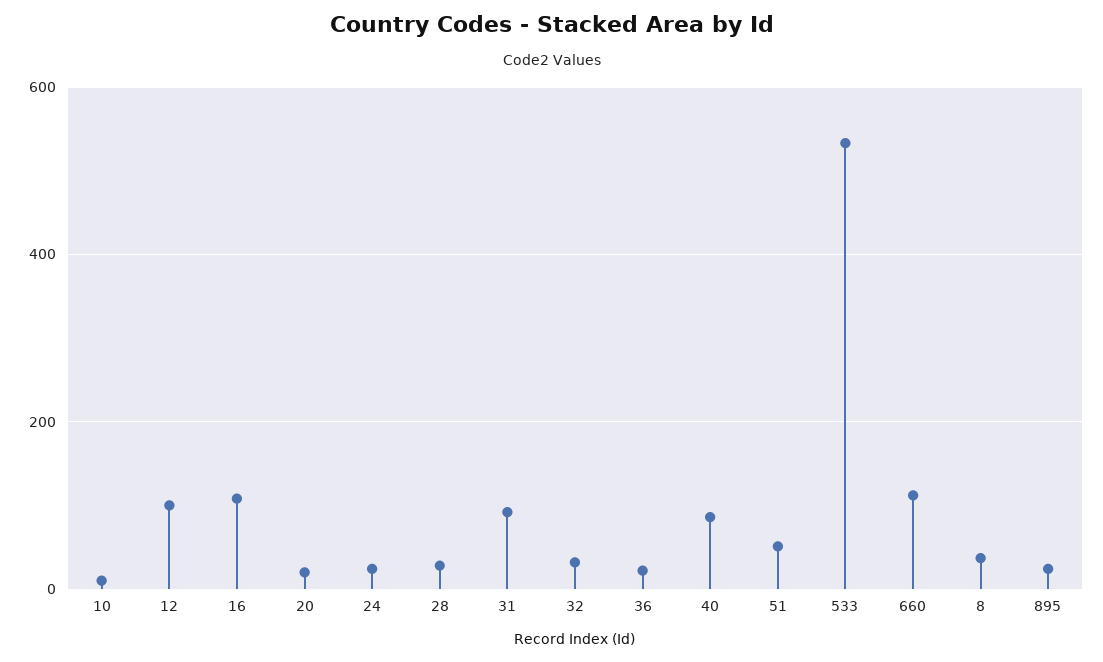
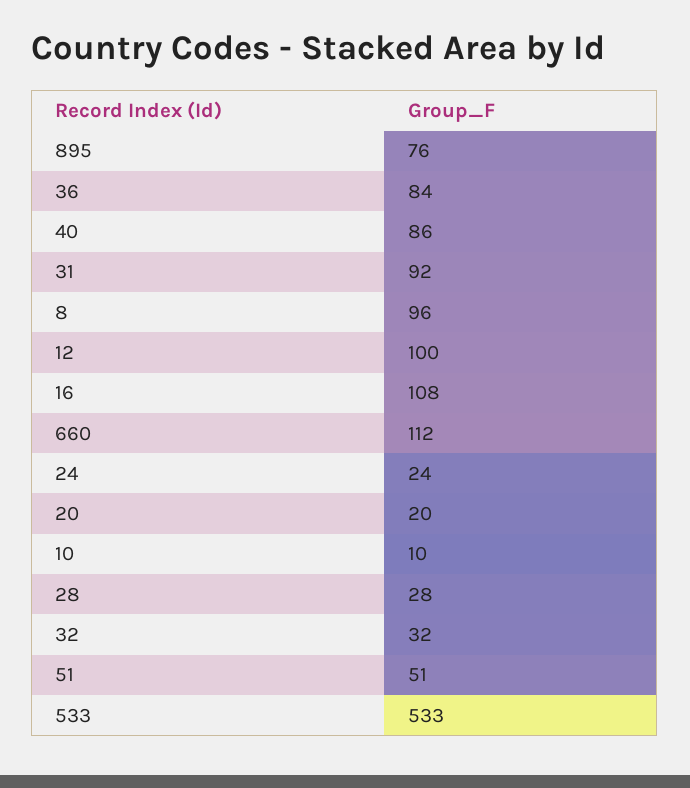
36: 20 -> 84
8: 40 -> 96
895: 20 -> 76

